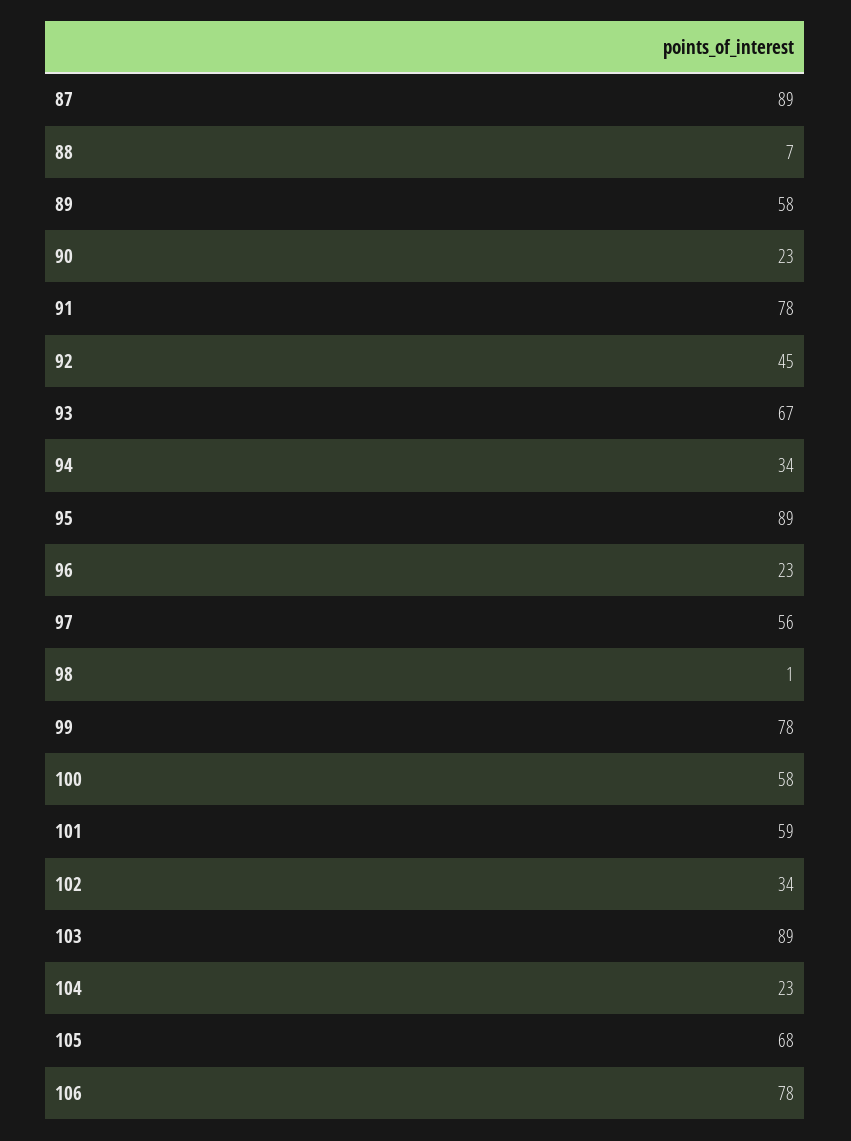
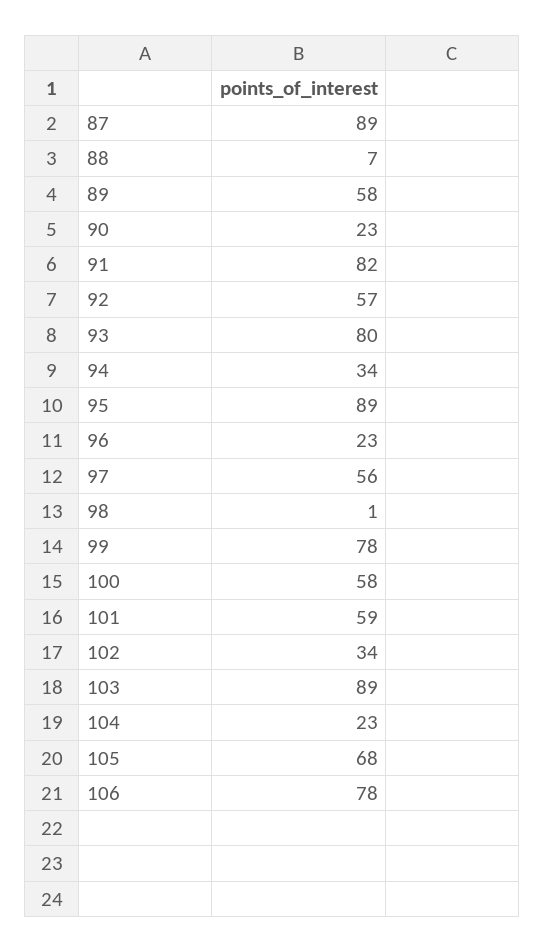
91: 78 -> 82
92: 45 -> 57
93: 67 -> 80

